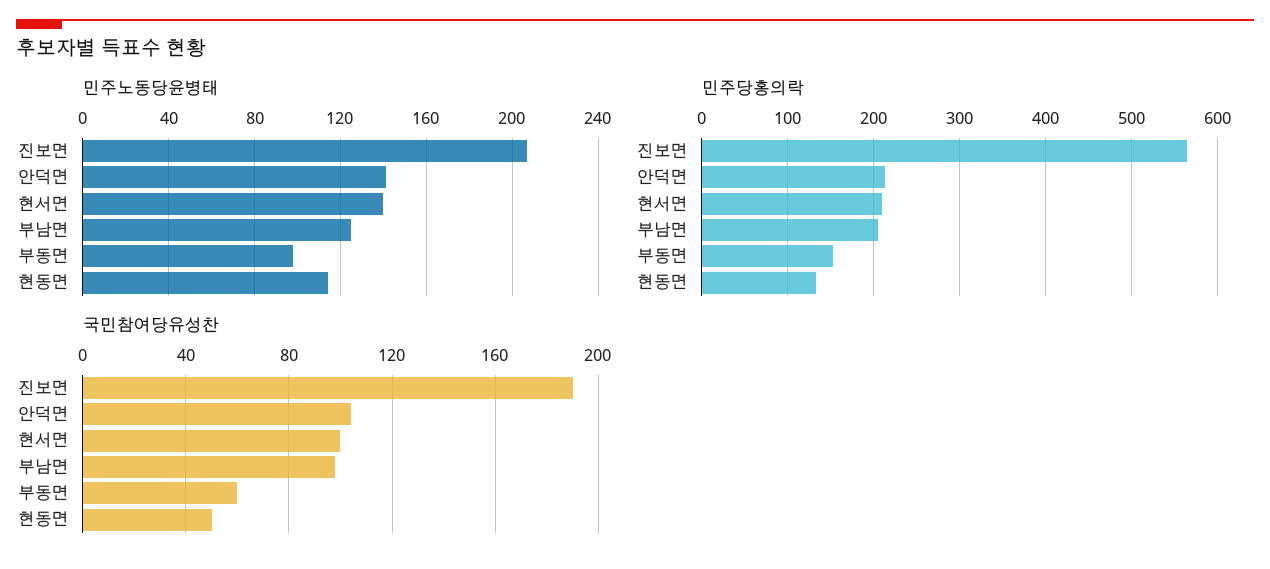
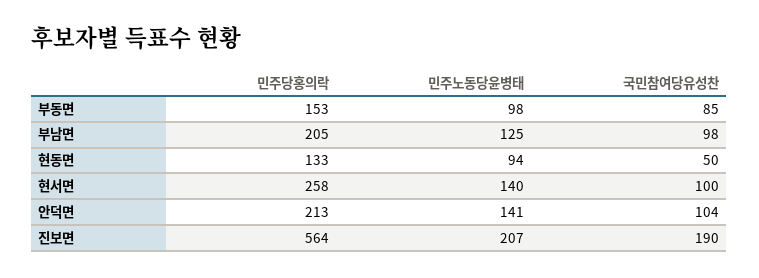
민주노동당윤병태, 현동면: 115 -> 94
민주당홍의락, 현서면: 210 -> 258
국민참여당유성찬, 부동면: 60 -> 85

